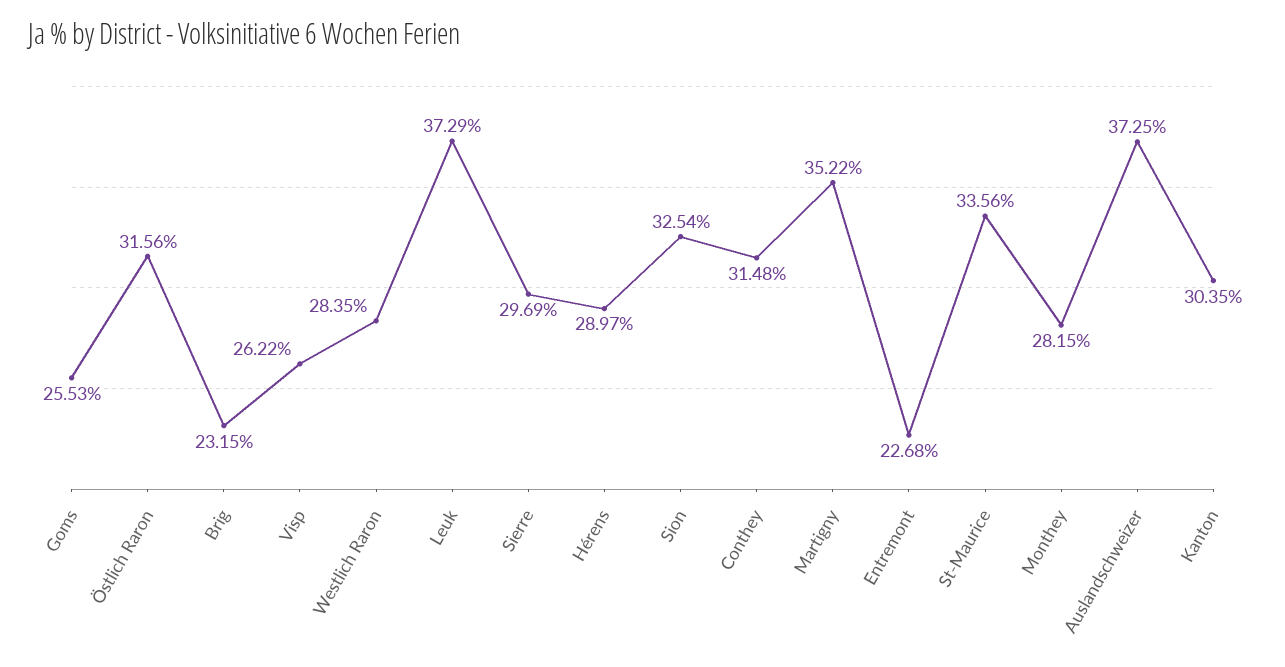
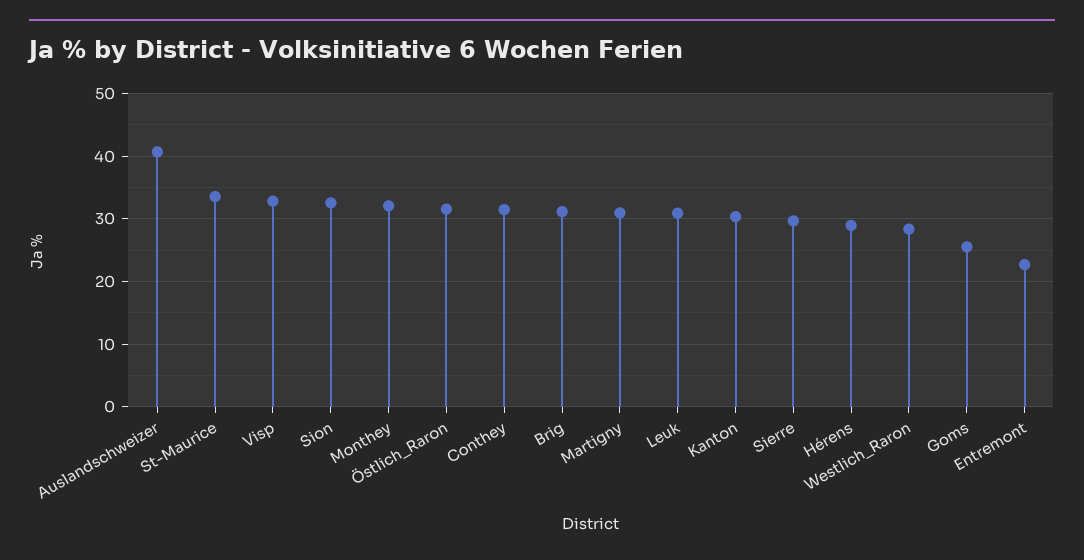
Brig: 23.15 -> 31
Visp: 26.22 -> 33
Leuk: 37.29 -> 31
Martigny: 35.22 -> 31
Monthey: 28.15 -> 32
Auslandschweizer: 37.25 -> 41

